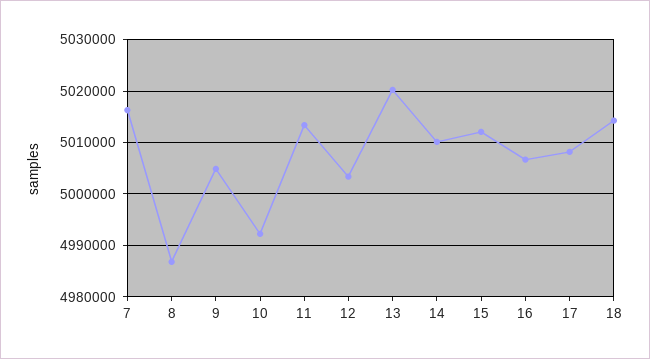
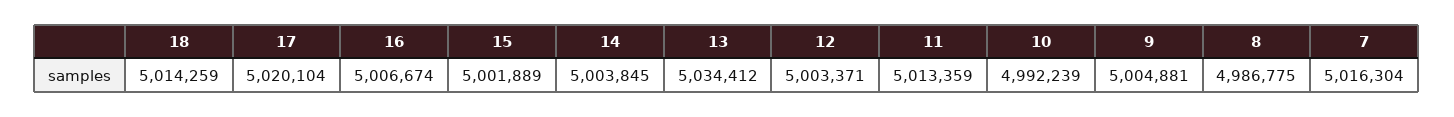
13: 5020000 -> 5034412
14: 5010000 -> 5003845
15: 5012000 -> 5001889
17: 5008000 -> 5020104

